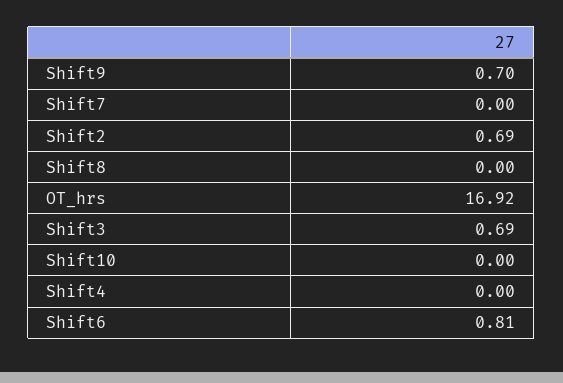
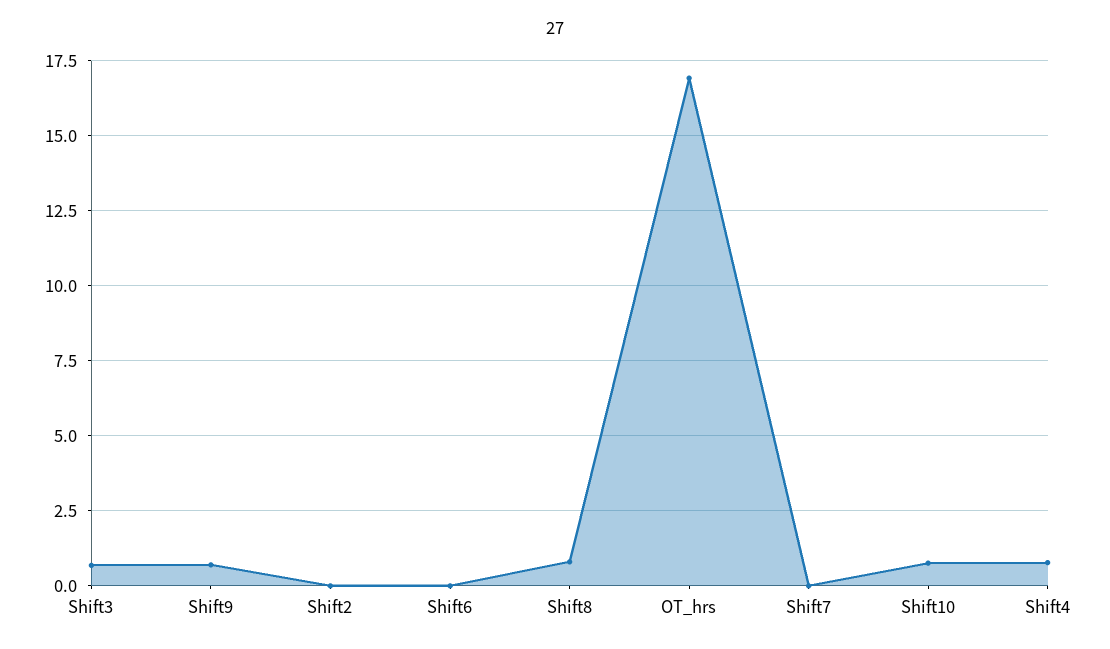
Shift2: 0.69 -> 0
Shift8: 0 -> 0.75
Shift10: 0 -> 0.75
Shift4: 0 -> 0.75
Shift6: 0.81 -> 0

